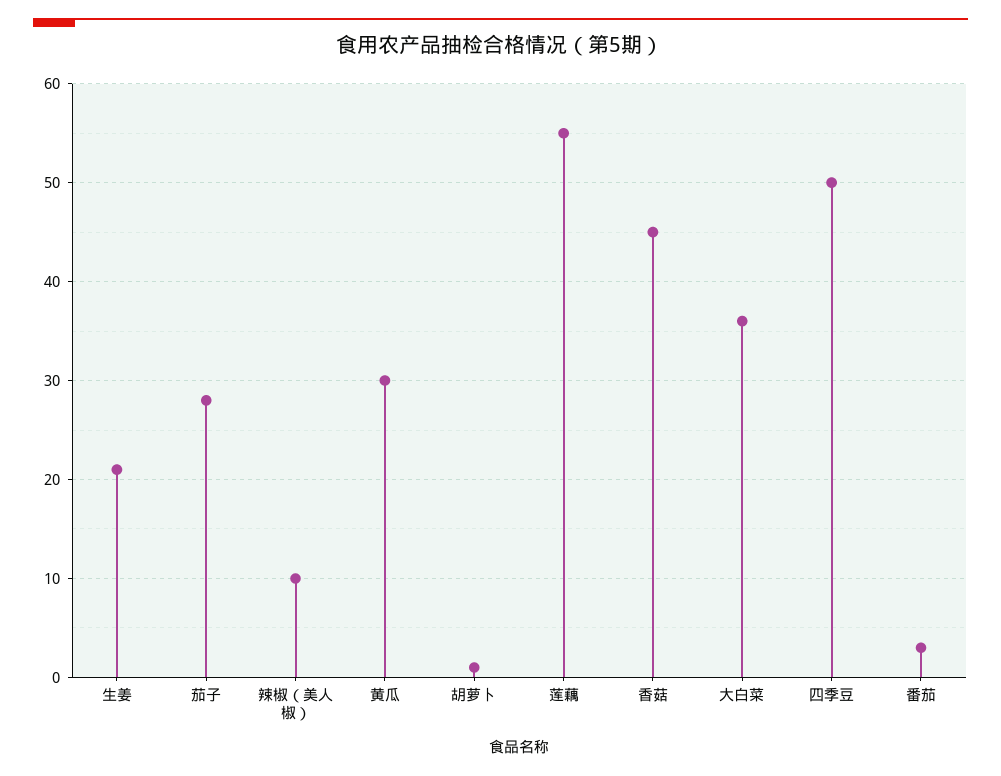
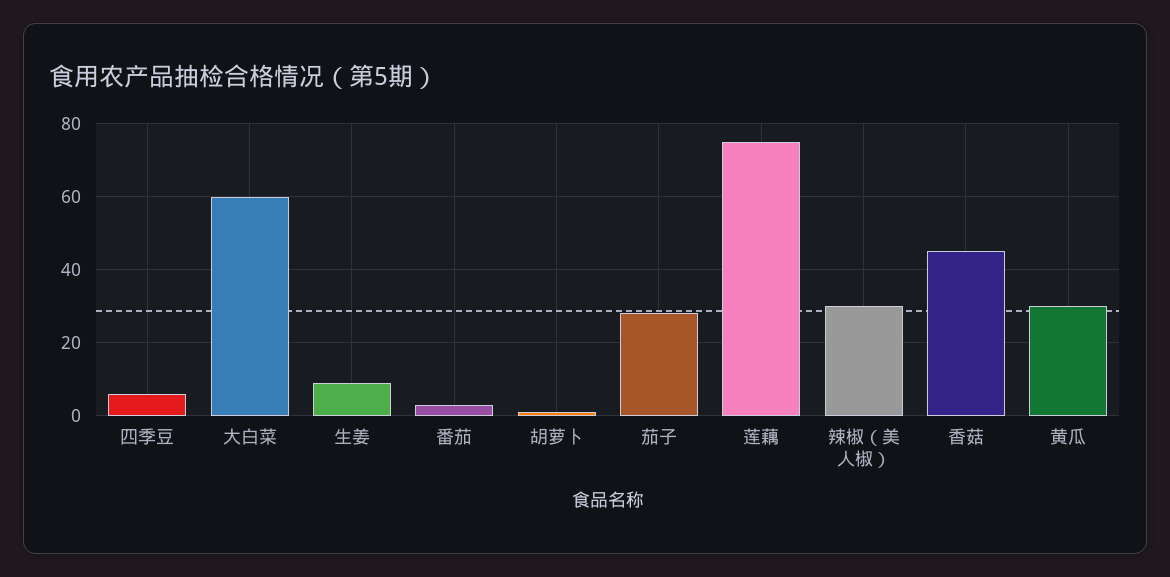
生姜: 21 -> 10
辣椒（美人椒）: 10 -> 30
莲藕: 55 -> 75
大白菜: 36 -> 60
四季豆: 50 -> 5

